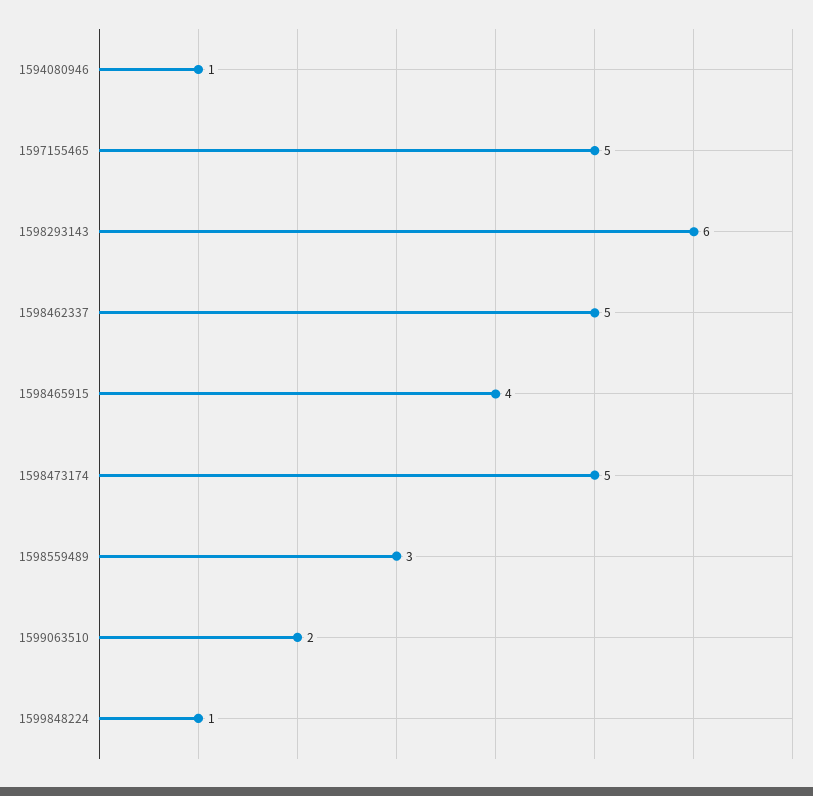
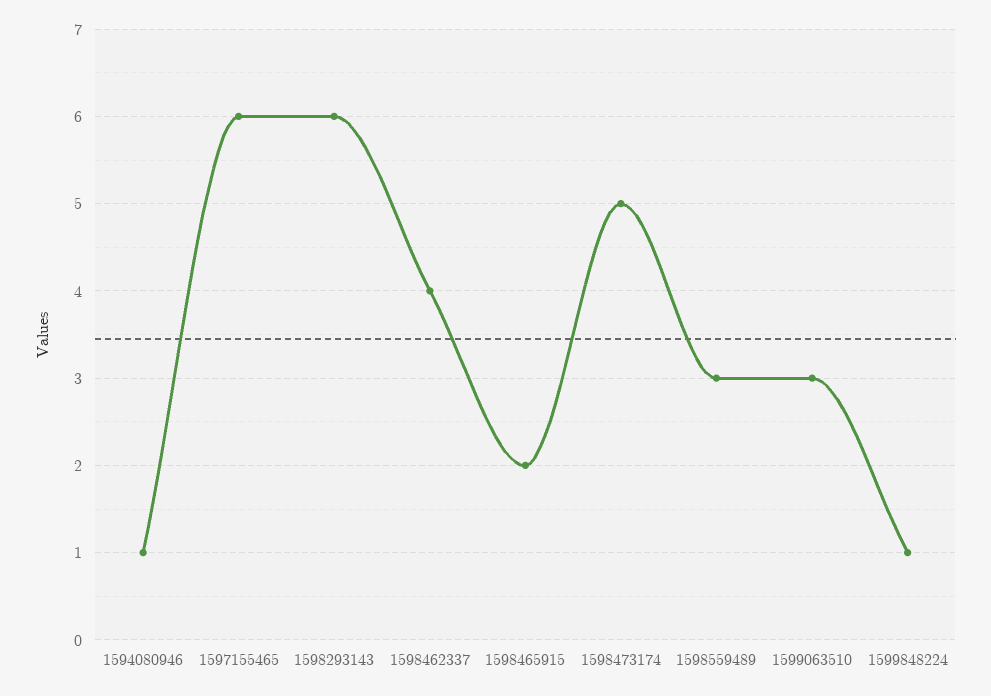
1597155465: 5 -> 6
1598462337: 5 -> 4
1598465915: 4 -> 2
1599063510: 2 -> 3

